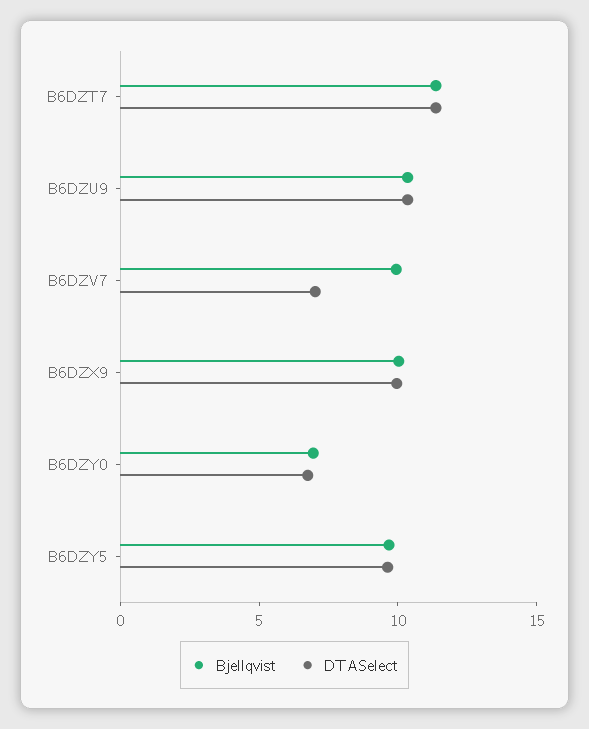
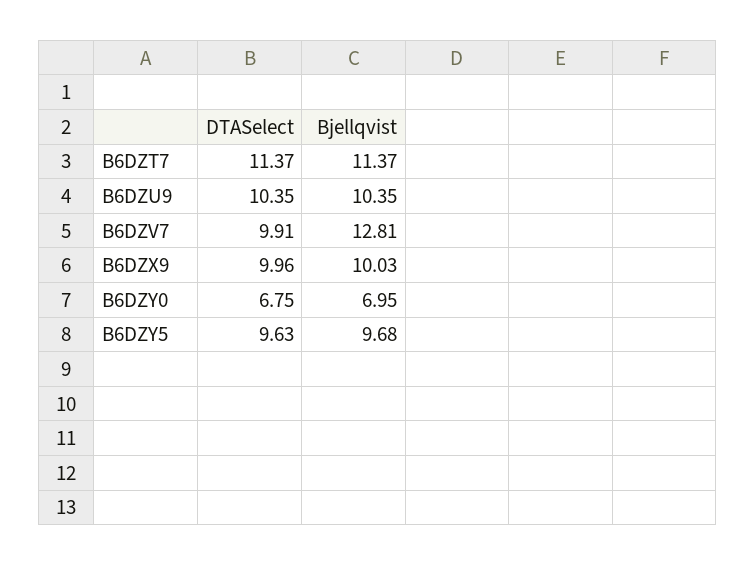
Bjellqvist, B6DZV7: 10 -> 12.81
DTASelect, B6DZV7: 7 -> 9.91

